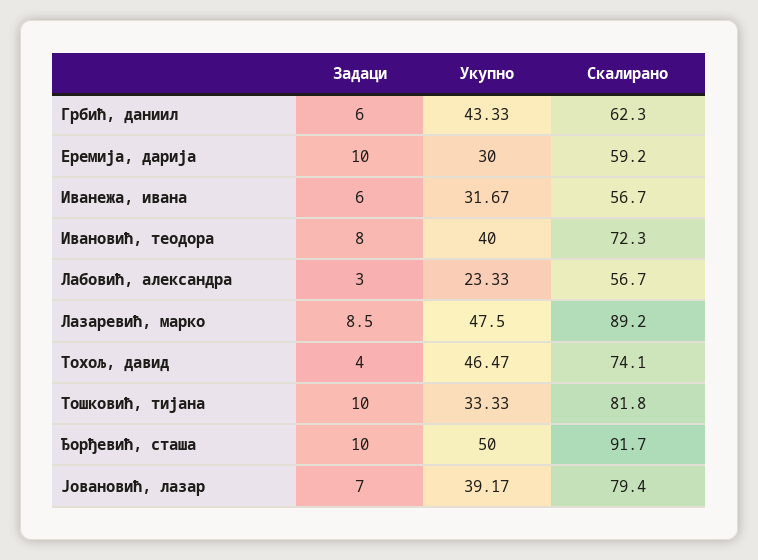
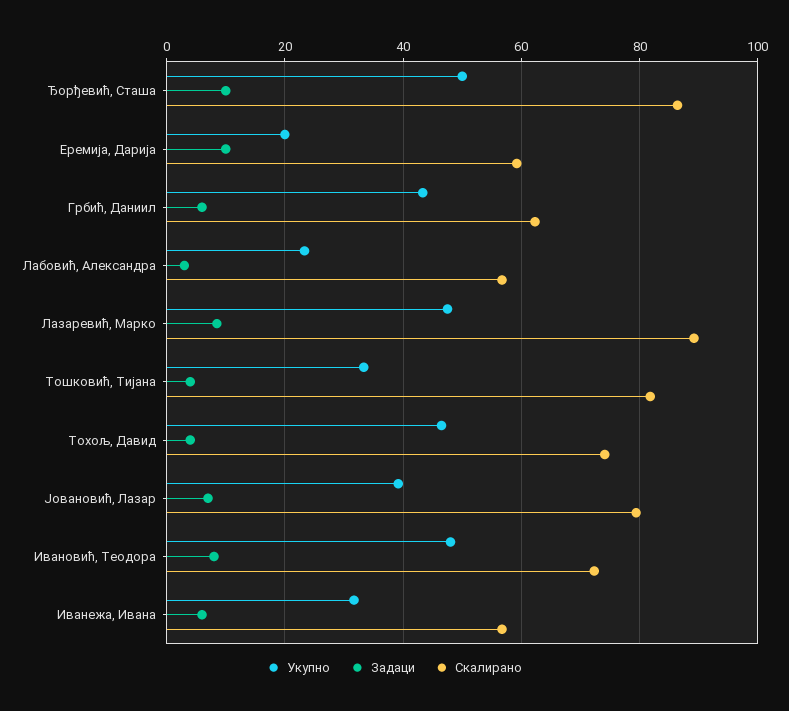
Укупно, Еремија, дарија: 30 -> 20
Укупно, Ивановић, теодора: 40 -> 48
Задаци, Тошковић, тијана: 10 -> 4
Скалирано, Ђорђевић, сташа: 91.7 -> 86

